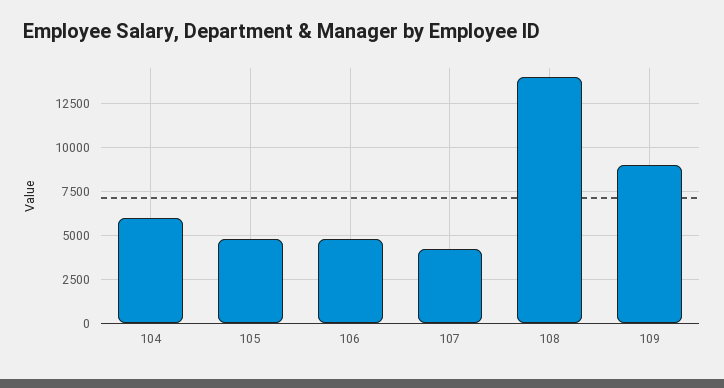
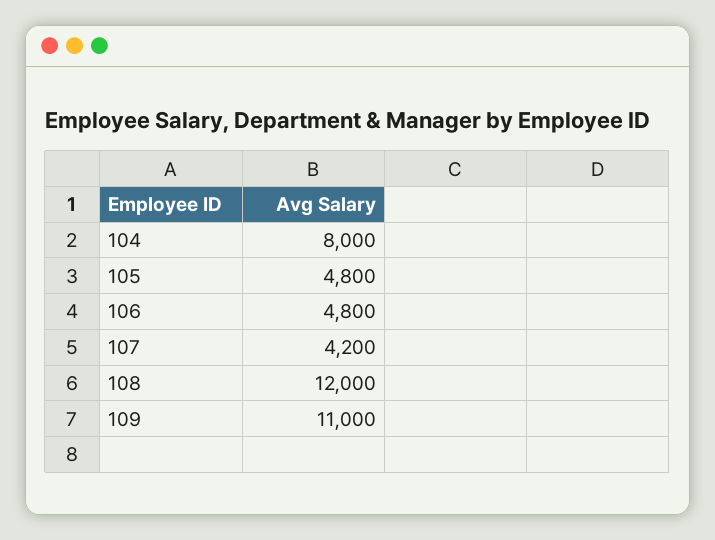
104: 6000 -> 8000
108: 14000 -> 12000
109: 9000 -> 11000

